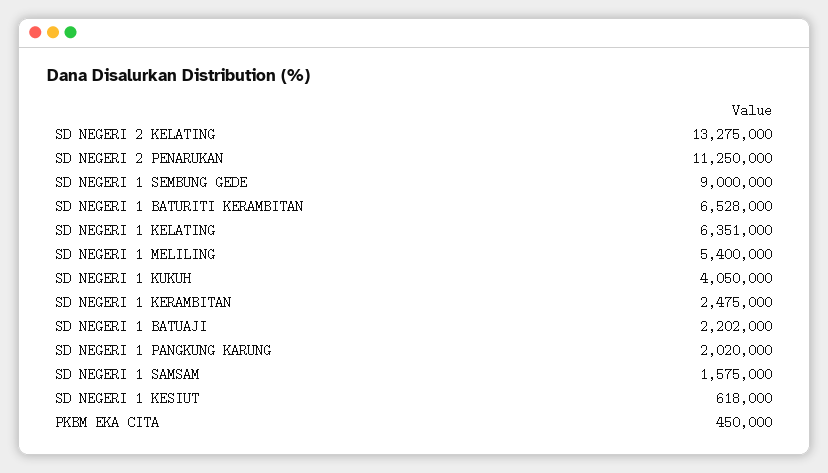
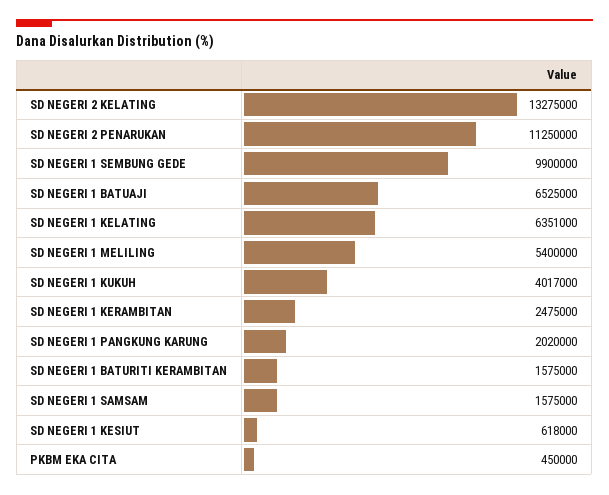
SD NEGERI 1 SEMBUNG GEDE: 9000000 -> 9900000
SD NEGERI 1 BATURITI KERAMBITAN: 6528000 -> 1575000
SD NEGERI 1 KUKUH: 4050000 -> 4017000
SD NEGERI 1 BATUAJI: 2202000 -> 6525000

